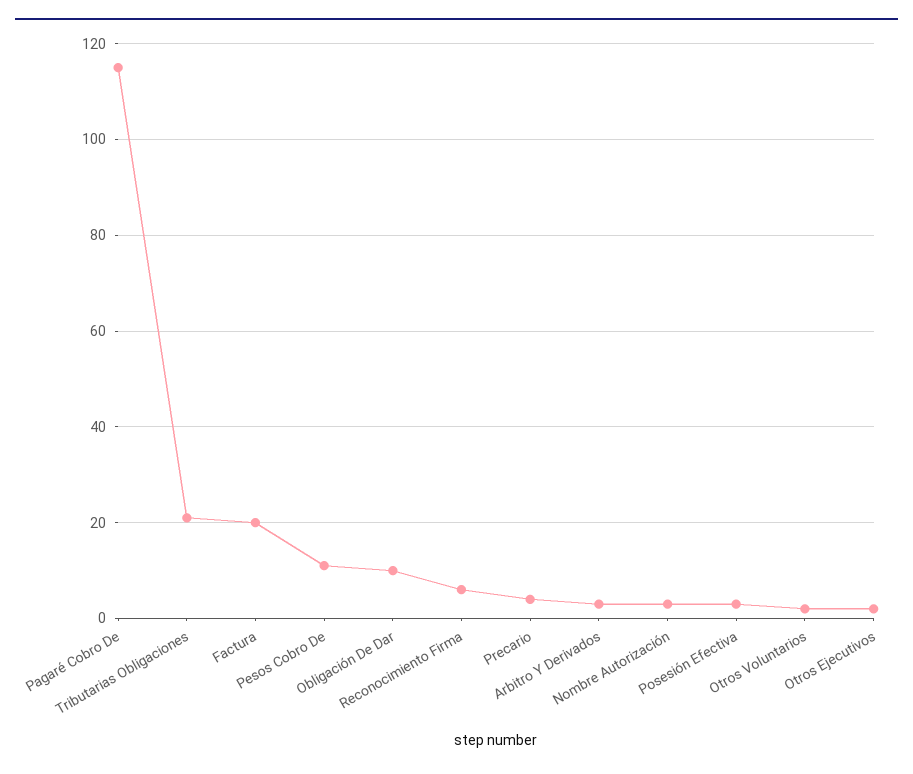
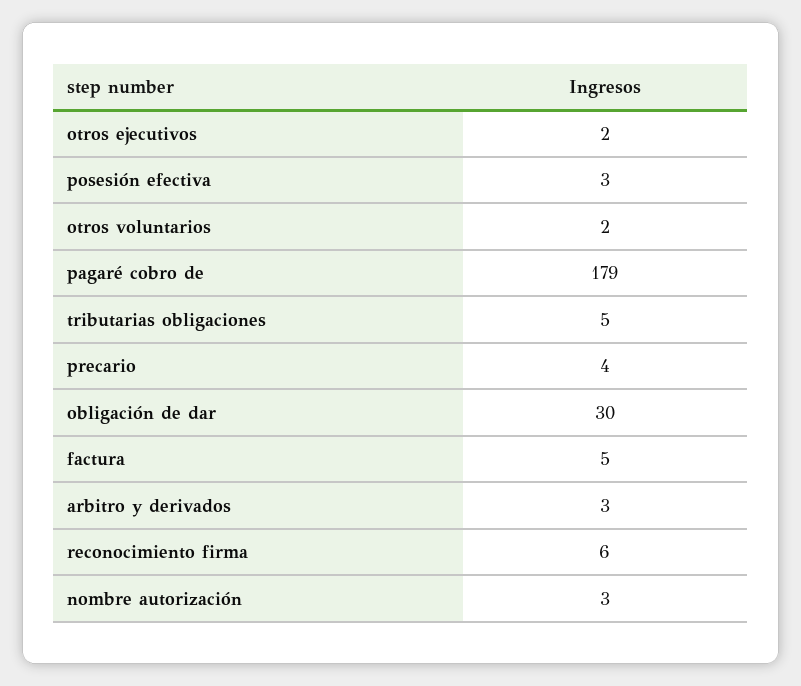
Pagaré Cobro De: 115 -> 179
Tributarias Obligaciones: 20 -> 5
Factura: 20 -> 5
Pesos Cobro De: 10 -> none
Obligación De Dar: 10 -> 30

